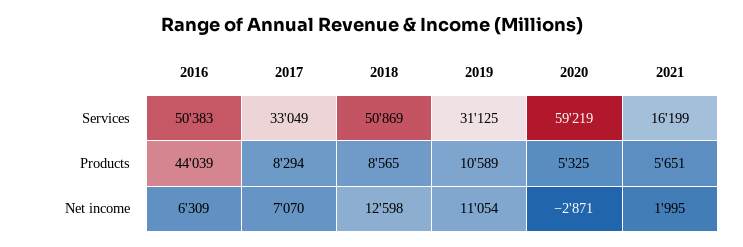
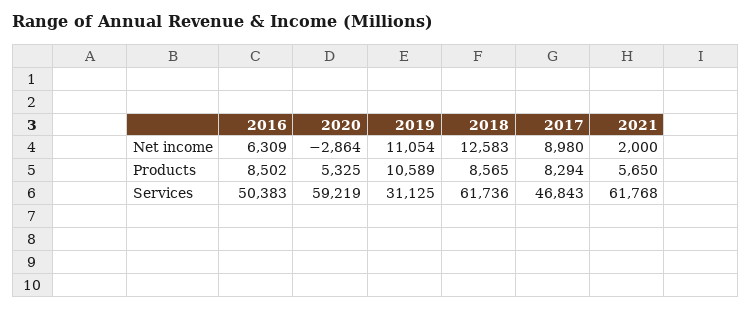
2017, Services: 33049 -> 46843
2018, Services: 50869 -> 61736
2021, Services: 16199 -> 61768
2016, Products: 44039 -> 8502
2021, Products: 5651 -> 5650
2017, Net income: 7070 -> 8980
2018, Net income: 12598 -> 12583
2020, Net income: -2871 -> -2864
2021, Net income: 1995 -> 2000

